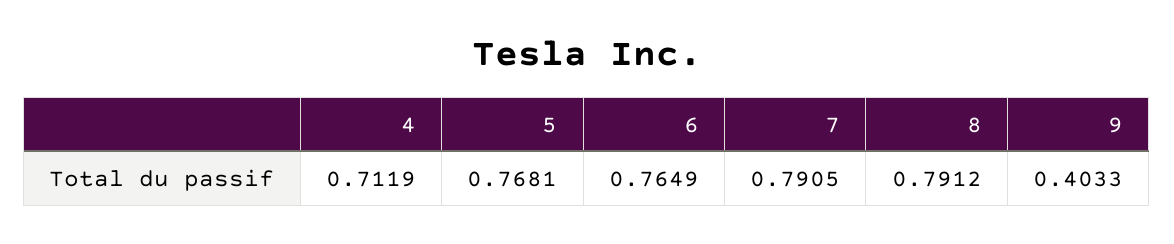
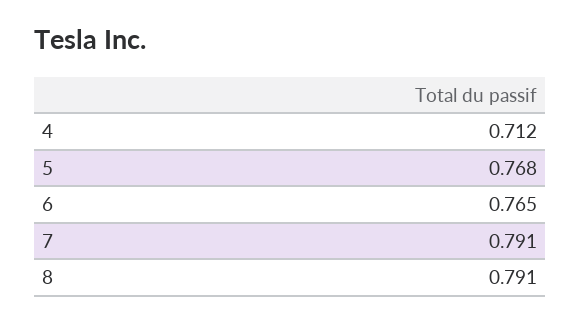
9: 0.4033 -> none

